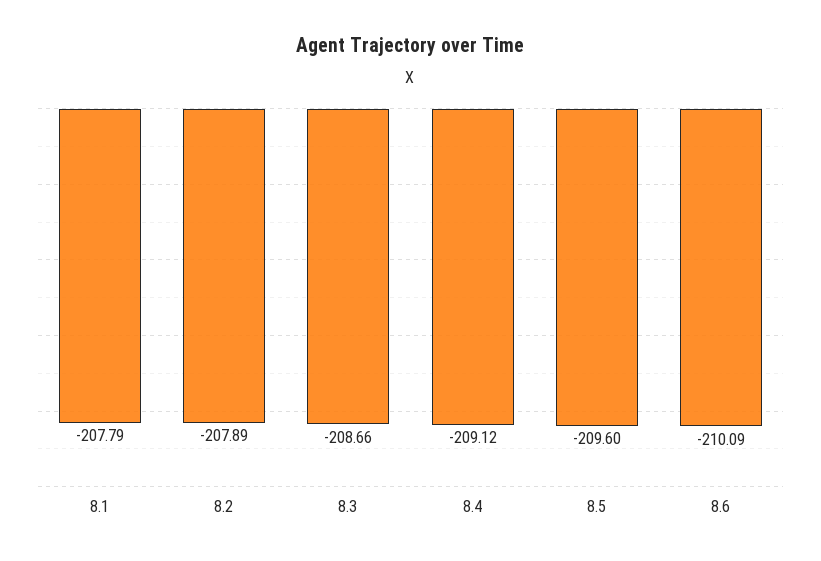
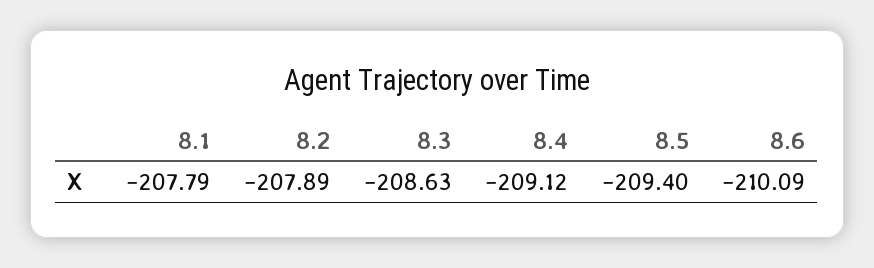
8.3: -208.66 -> -208.63
8.5: -209.6 -> -209.4

